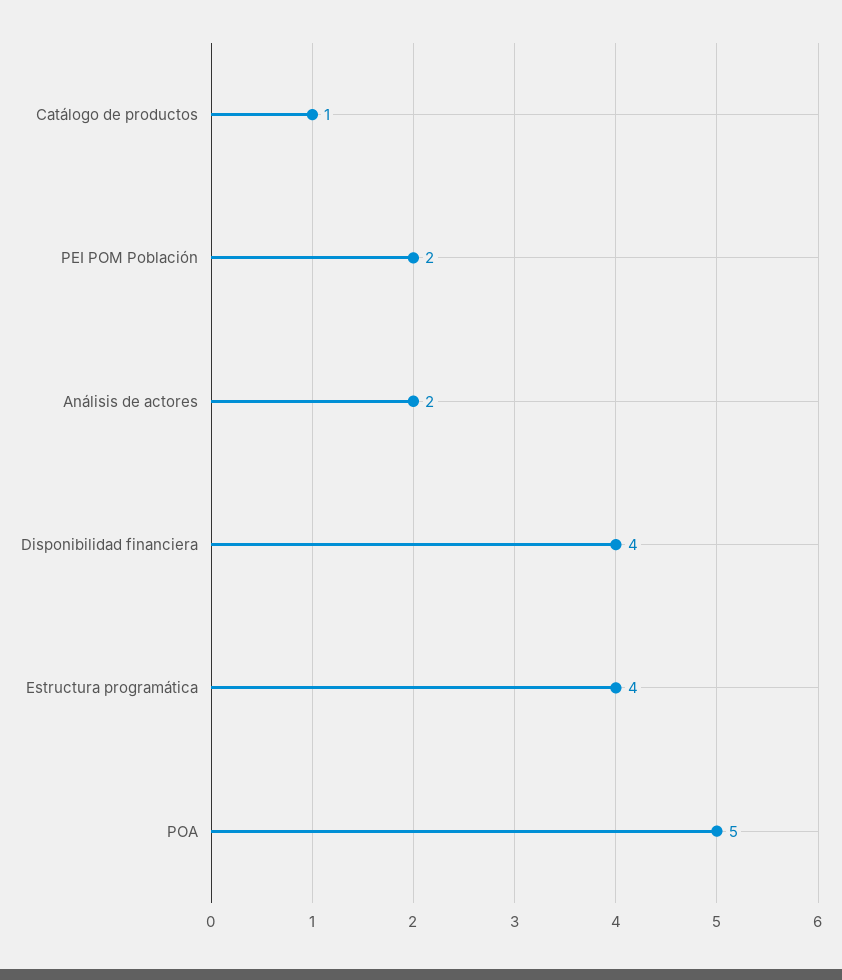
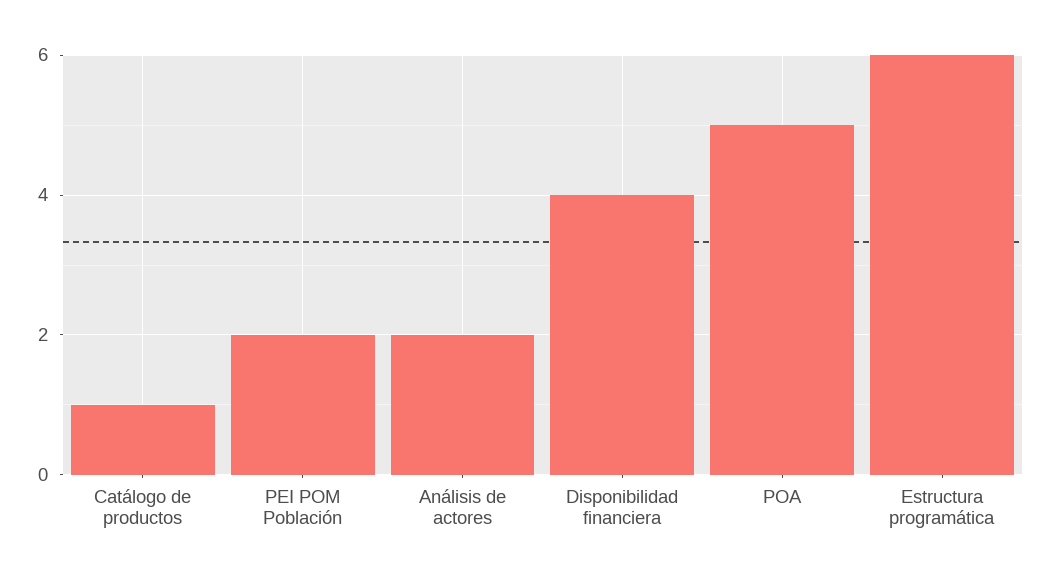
Estructura programática: 4 -> 6

